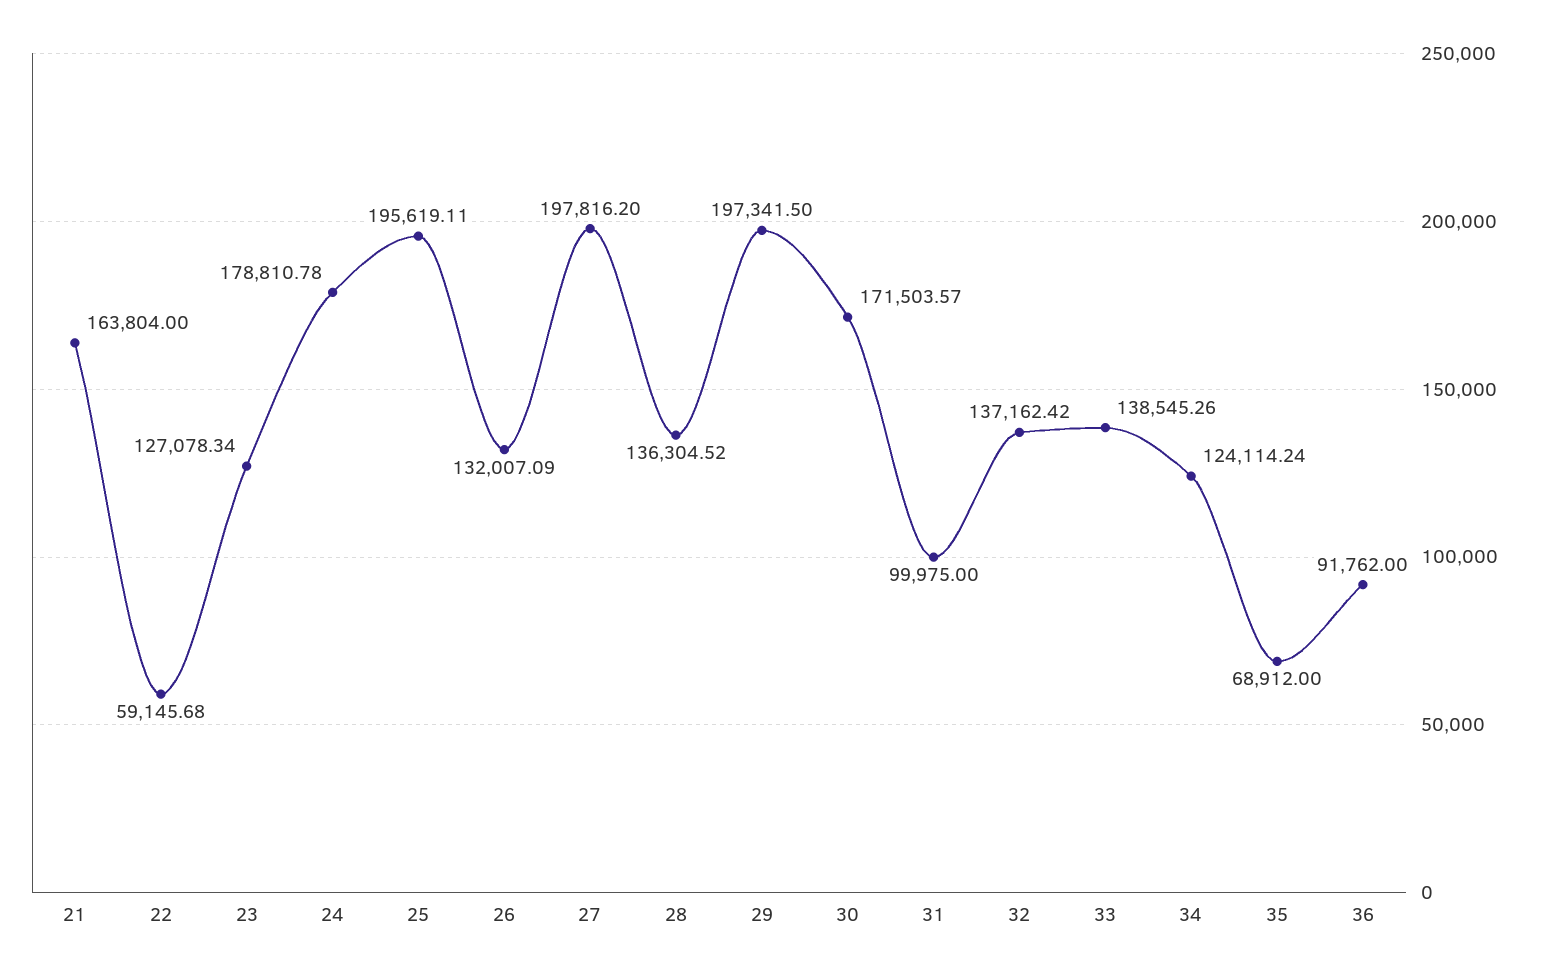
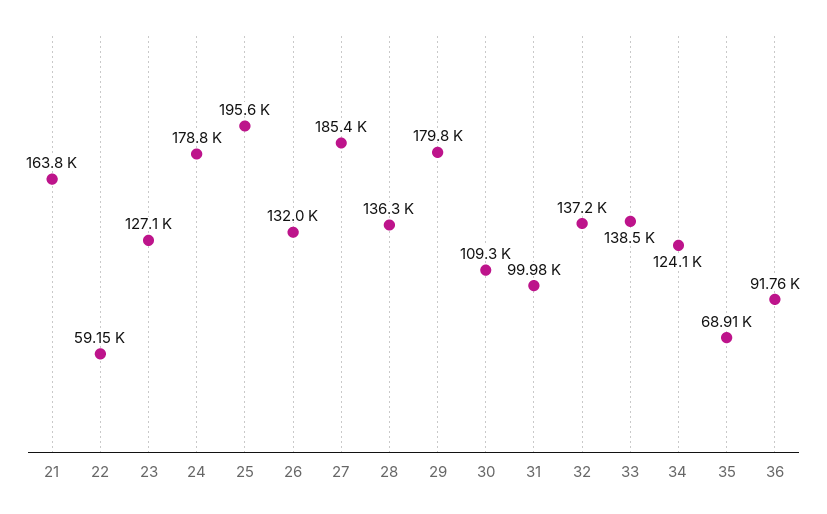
27: 197816.2 -> 185400
29: 197341.5 -> 179800
30: 171503.57 -> 109300

